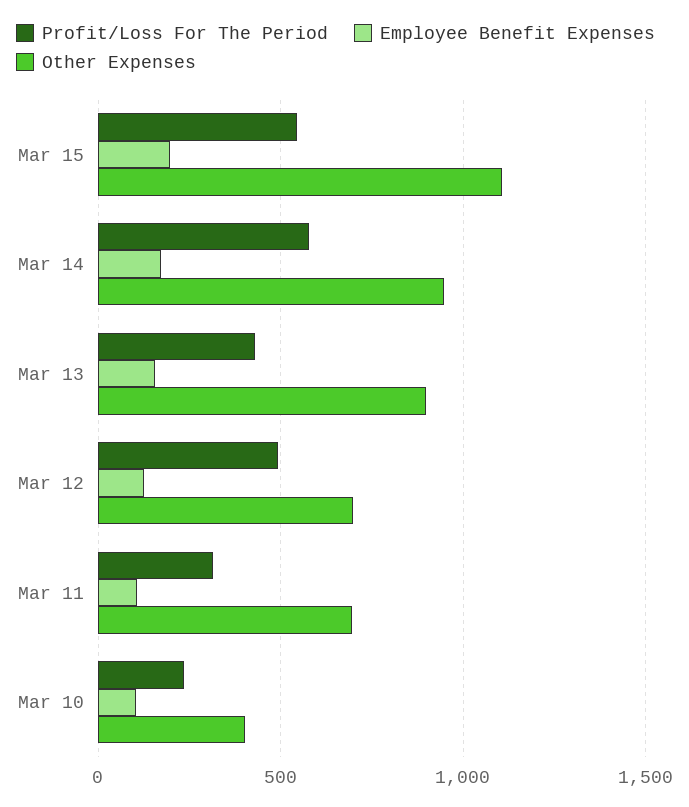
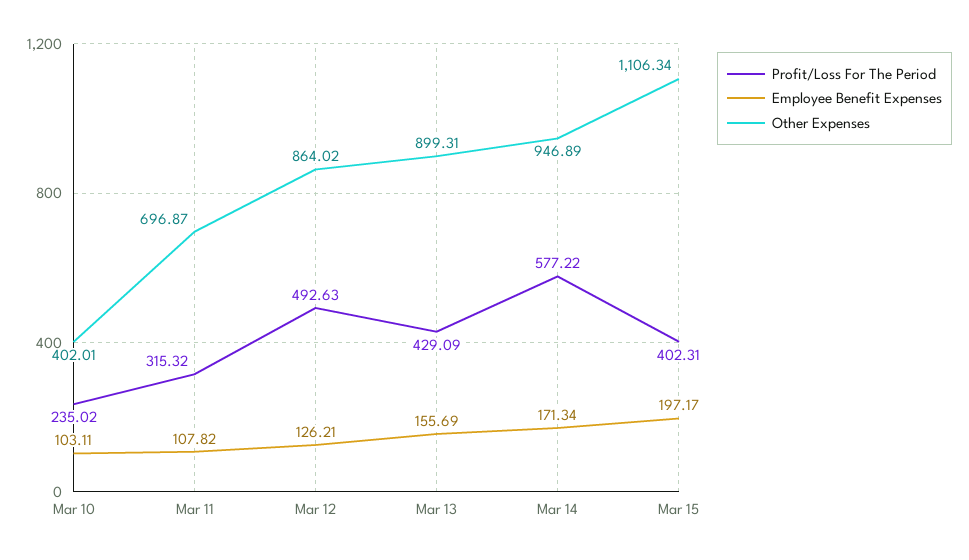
Profit/Loss For The Period, Mar 15: 550 -> 402.31
Other Expenses, Mar 12: 700 -> 864.02

